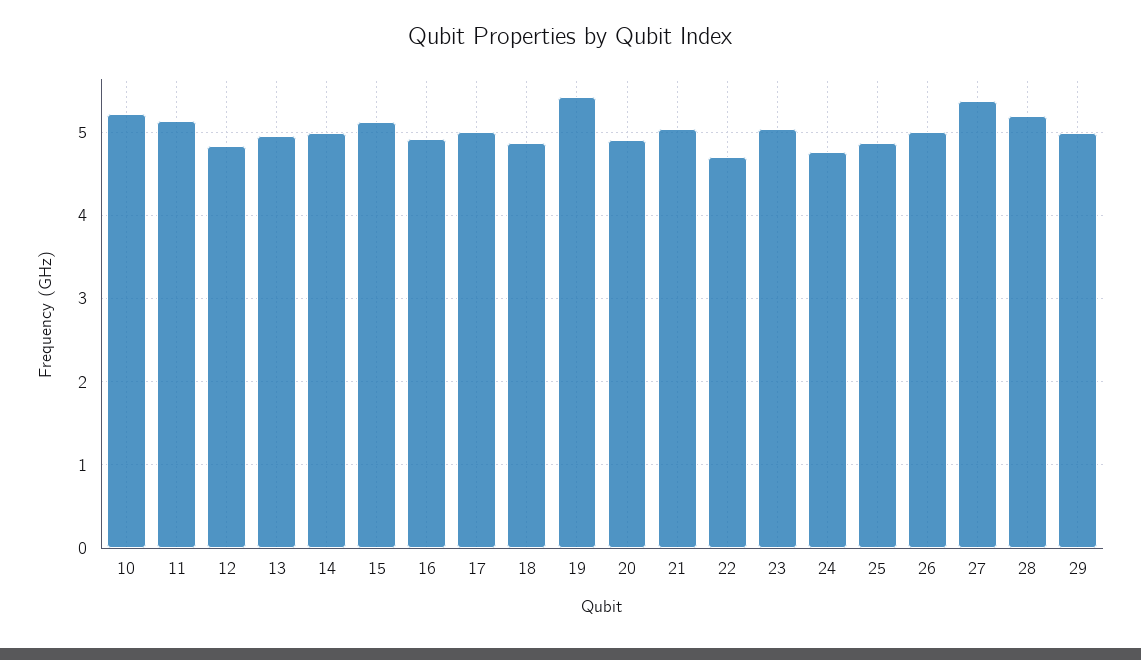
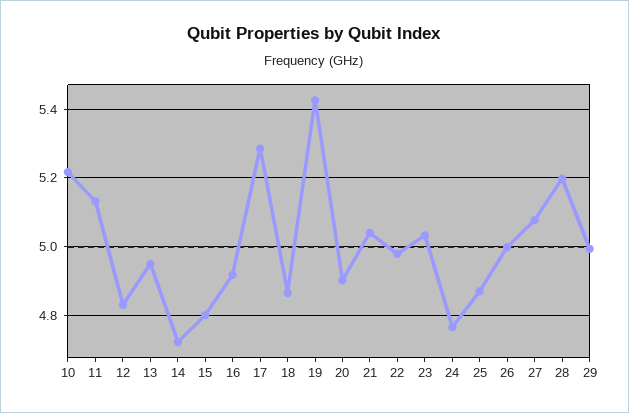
14: 5 -> 4.72
15: 5.1 -> 4.8
17: 5 -> 5.28
22: 4.7 -> 4.98
27: 5.4 -> 5.08

